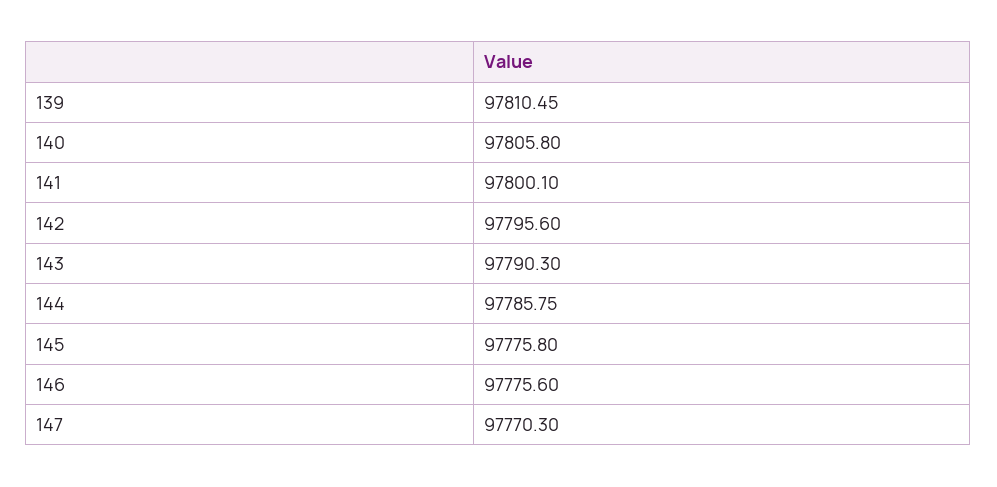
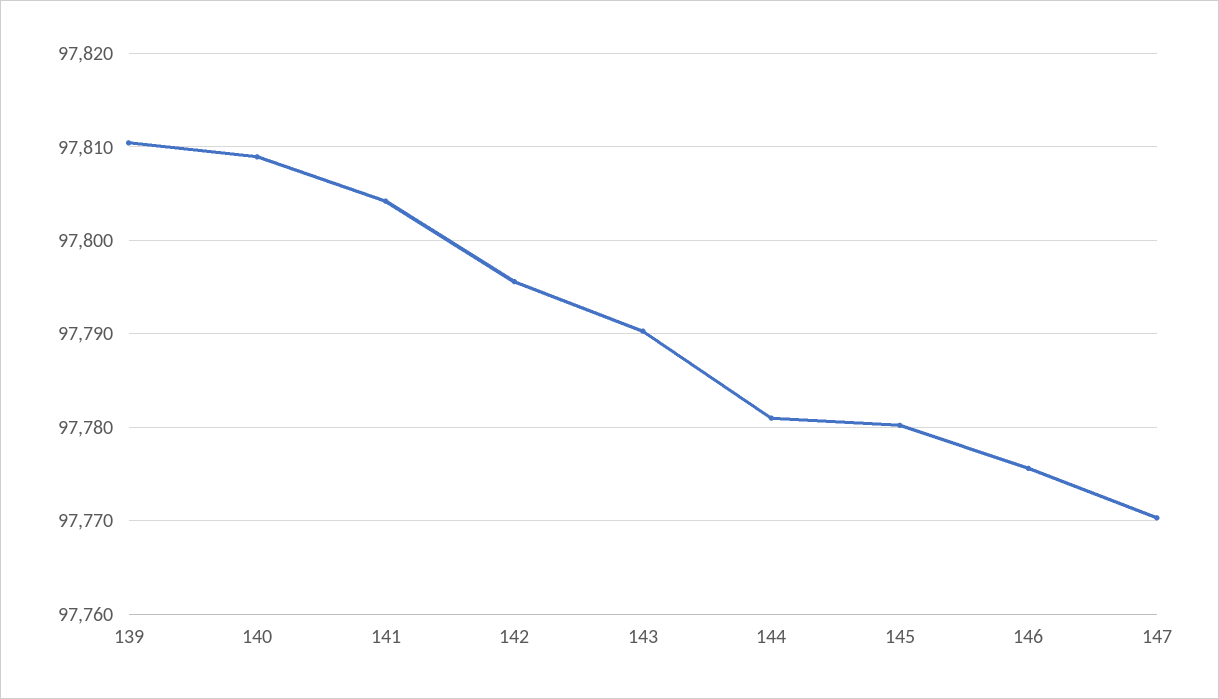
140: 97805.8 -> 97809
141: 97800.1 -> 97804
144: 97785.75 -> 97781
145: 97775.8 -> 97780

